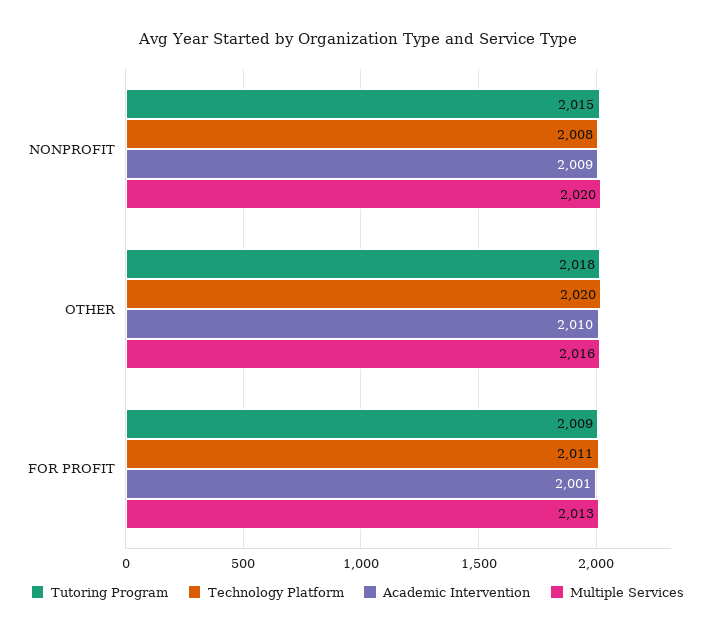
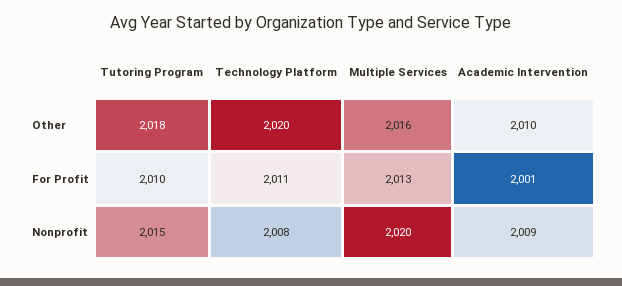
Tutoring Program, FOR PROFIT: 2009 -> 2010

